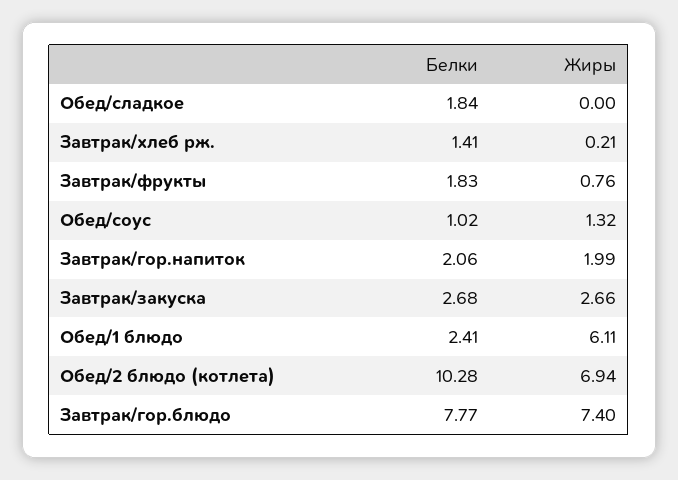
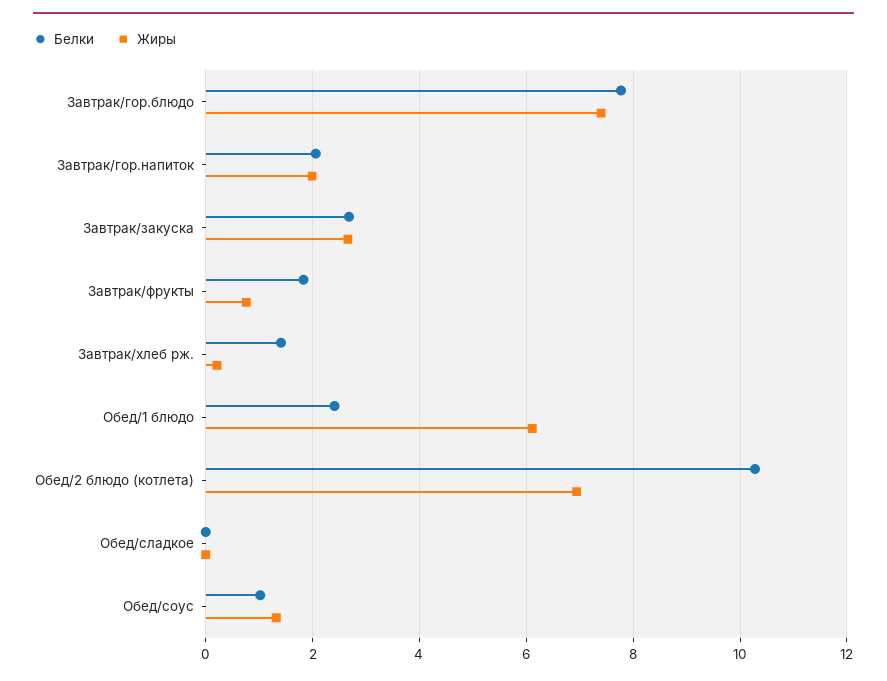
Белки, Обед/сладкое: 1.84 -> 0

